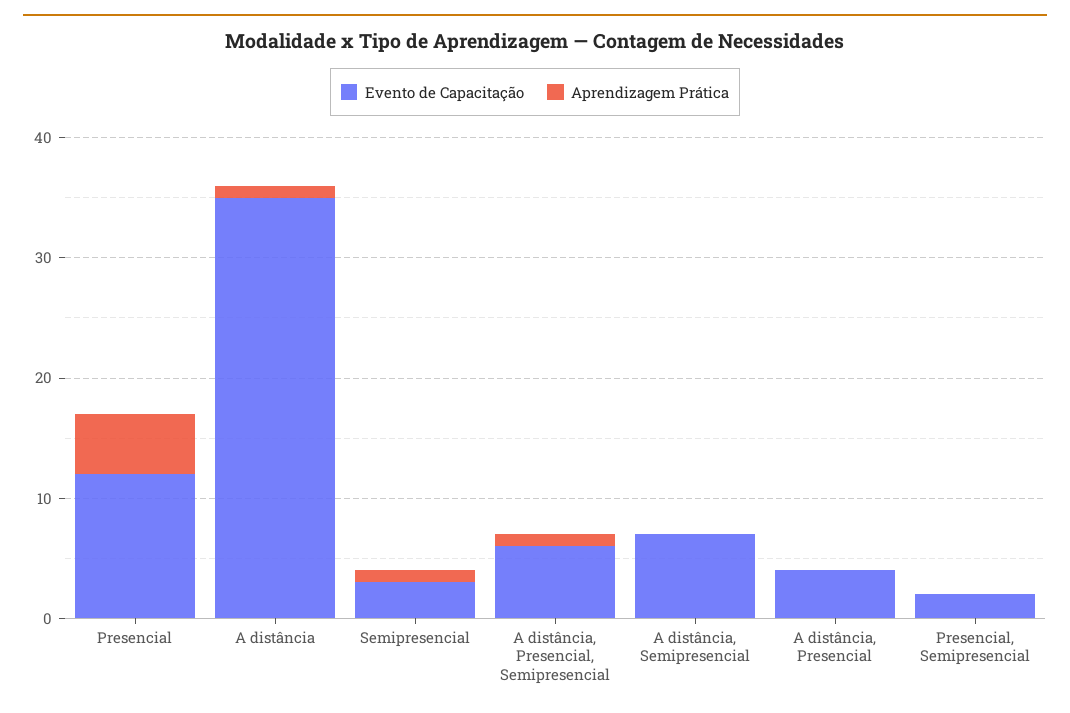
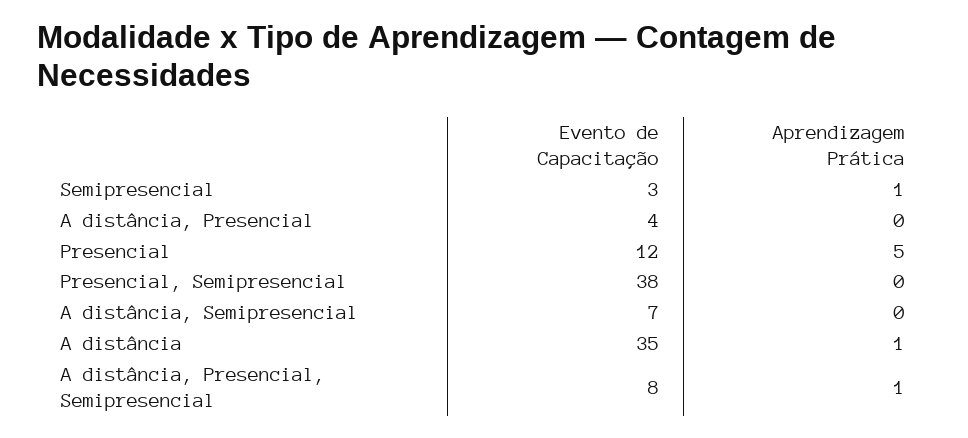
Evento de Capacitação, A distância, Presencial, Semipresencial: 6 -> 8
Evento de Capacitação, Presencial, Semipresencial: 2 -> 38

